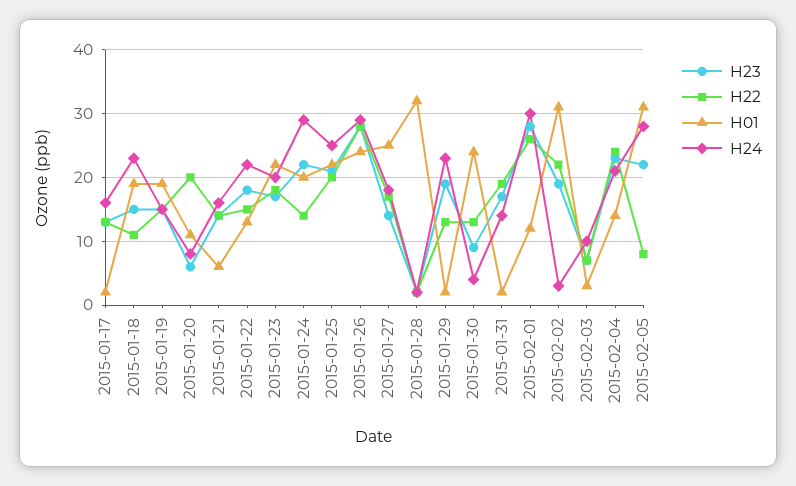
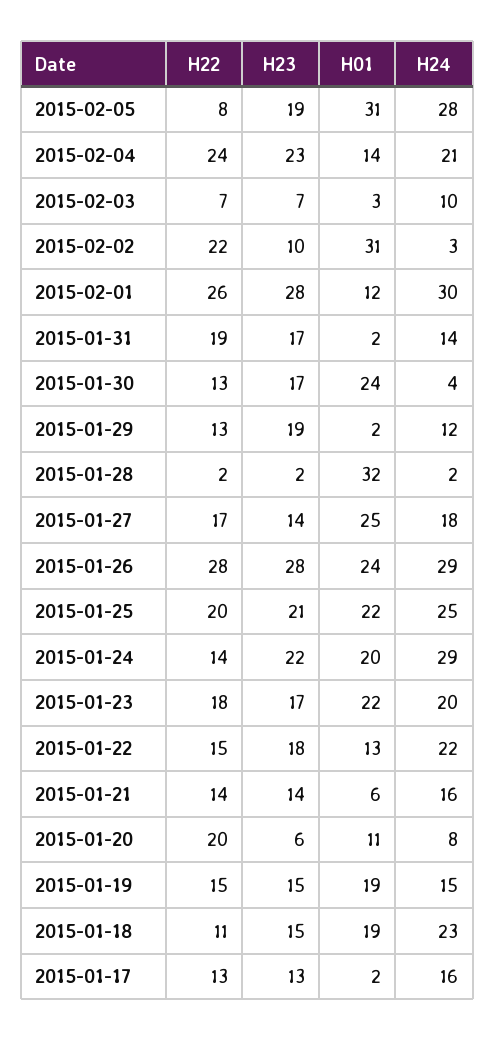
H24, 2015-01-29: 23 -> 12
H23, 2015-01-30: 9 -> 17
H23, 2015-02-02: 19 -> 10
H23, 2015-02-05: 22 -> 19

